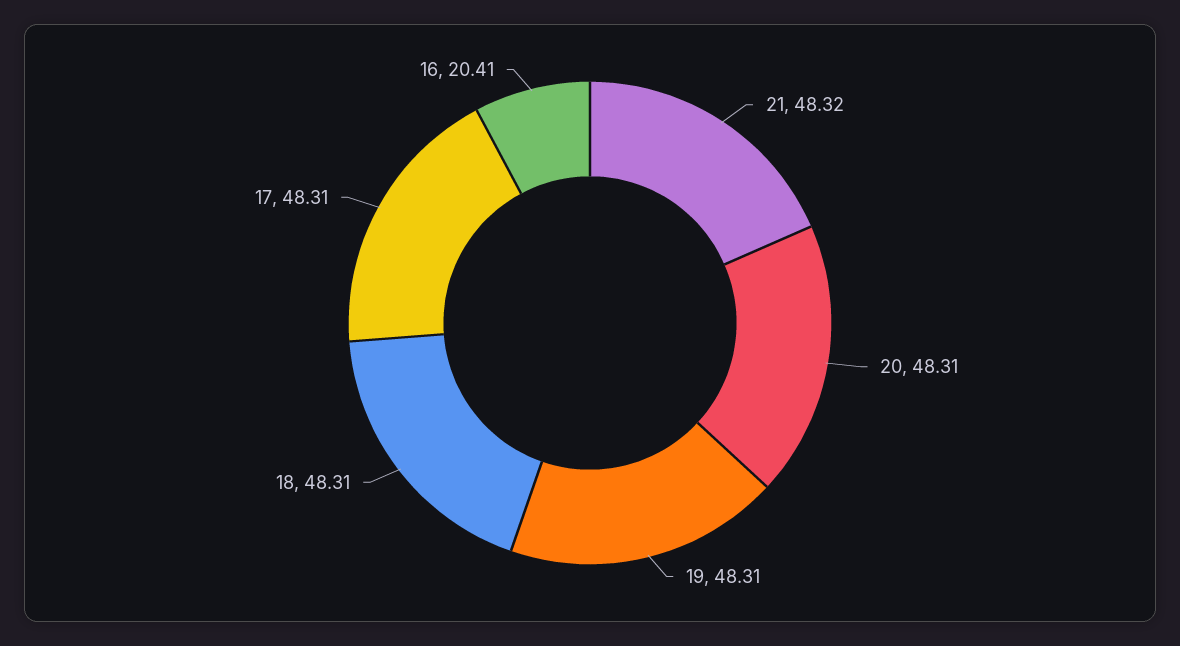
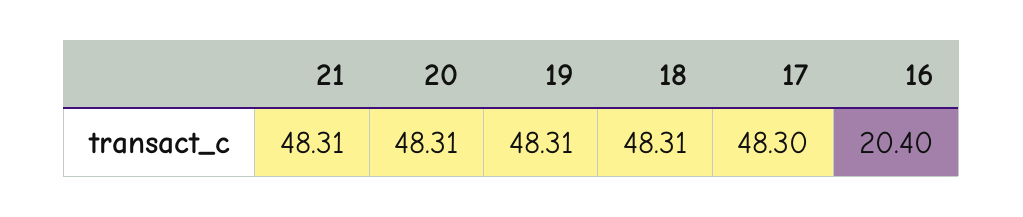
21: 48.32 -> 48.31
17: 48.31 -> 48.3
16: 20.41 -> 20.4

